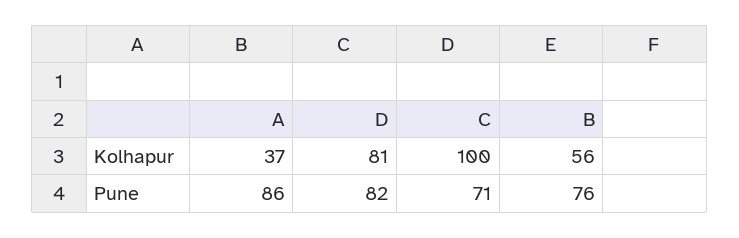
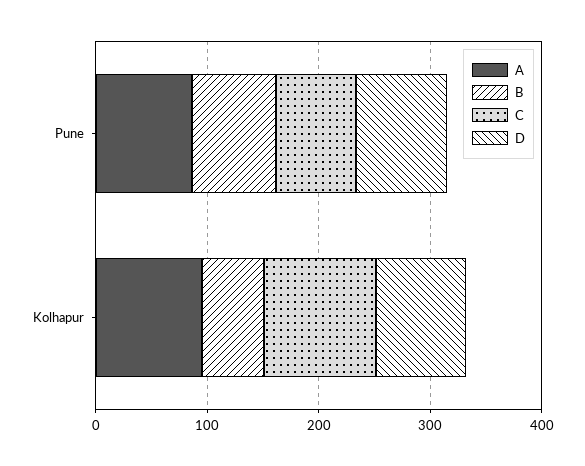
A, Kolhapur: 37 -> 100

